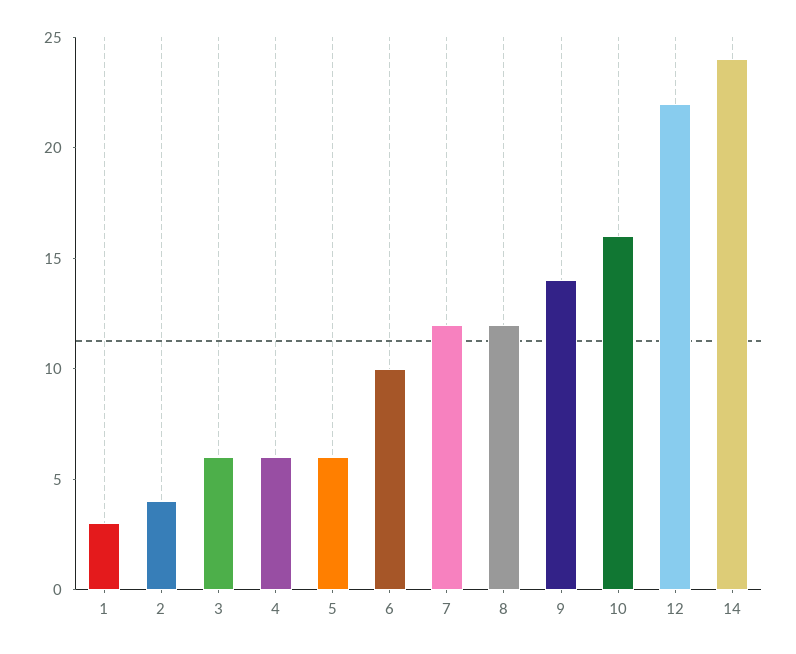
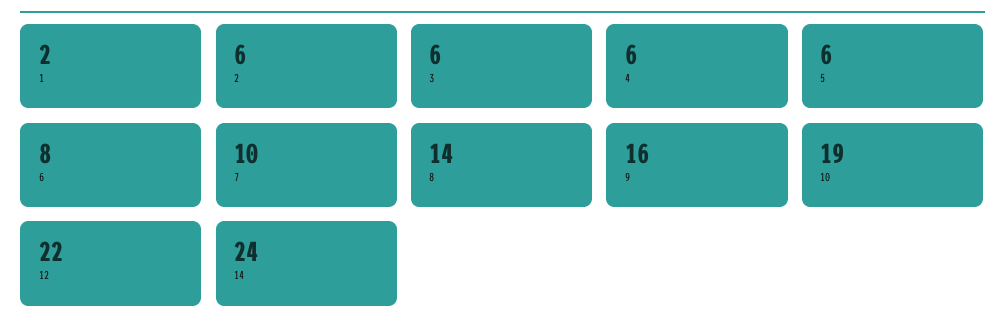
1: 3 -> 2
2: 4 -> 6
6: 10 -> 8
7: 12 -> 10
8: 12 -> 14
9: 14 -> 16
10: 16 -> 19

